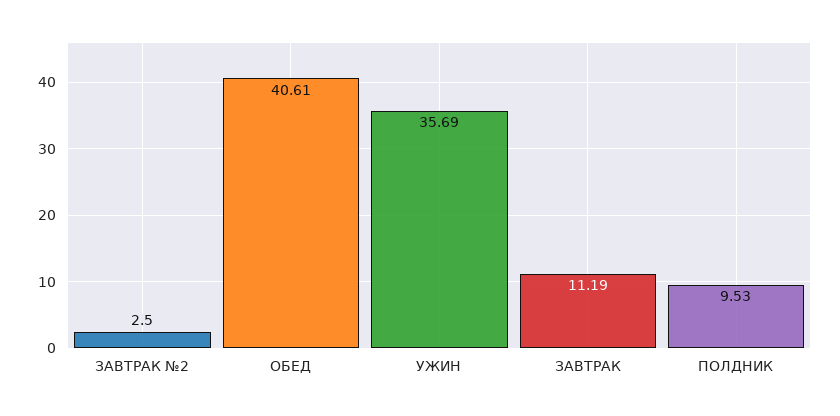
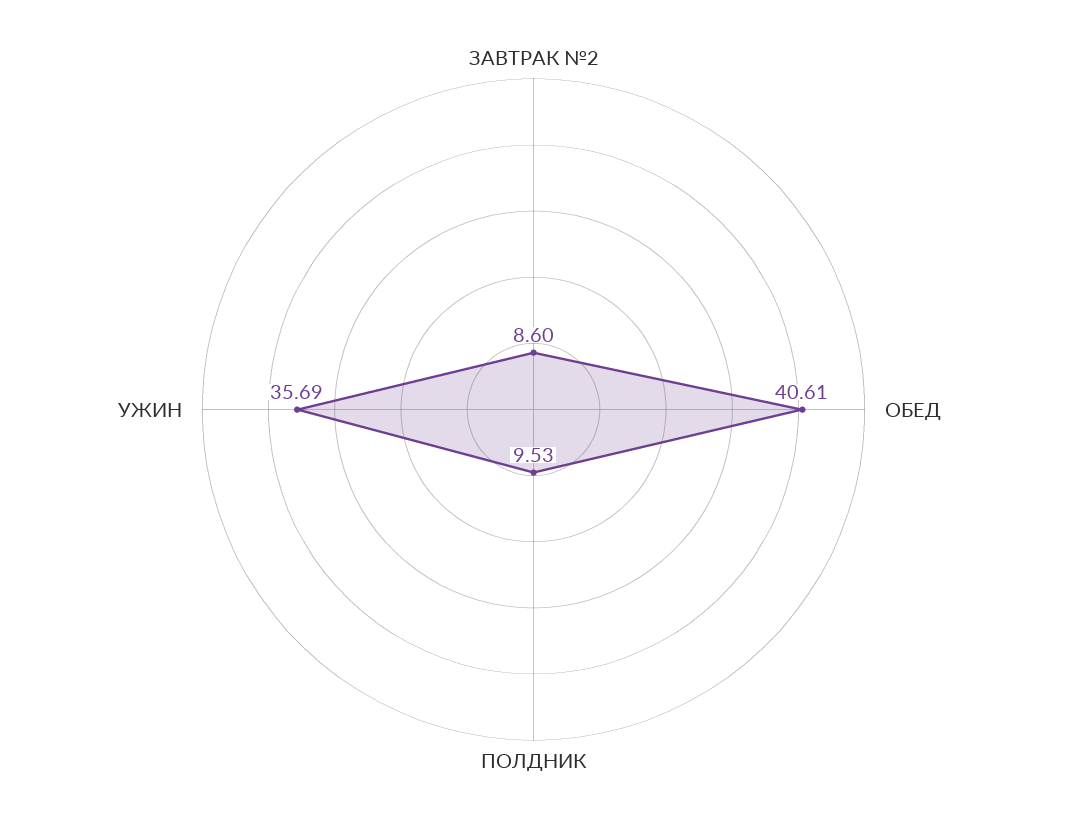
ЗАВТРАК №2: 2.5 -> 8.6
ЗАВТРАК: 11.19 -> none

